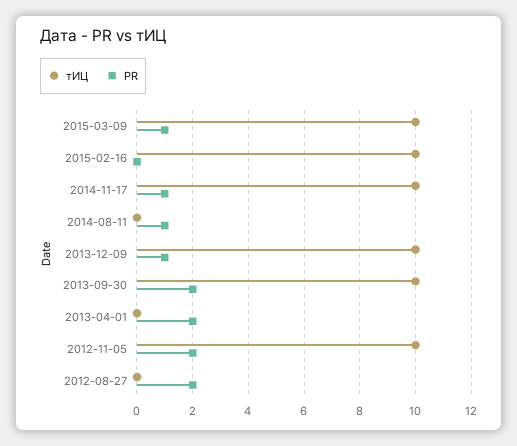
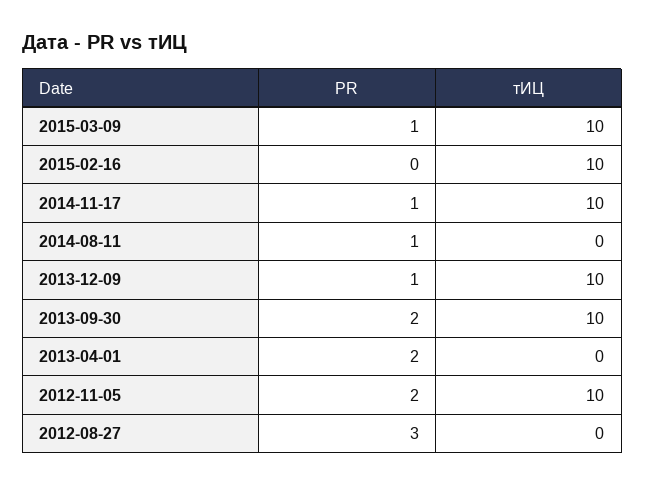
PR, 2012-08-27: 2 -> 3

